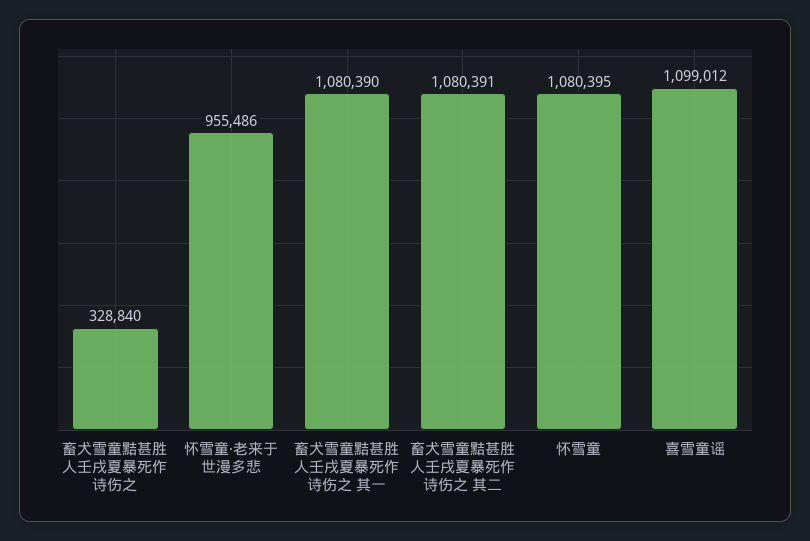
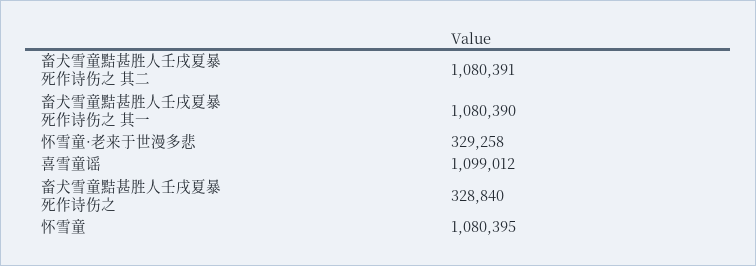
怀雪童·老来于世漫多悲: 955486 -> 329258

